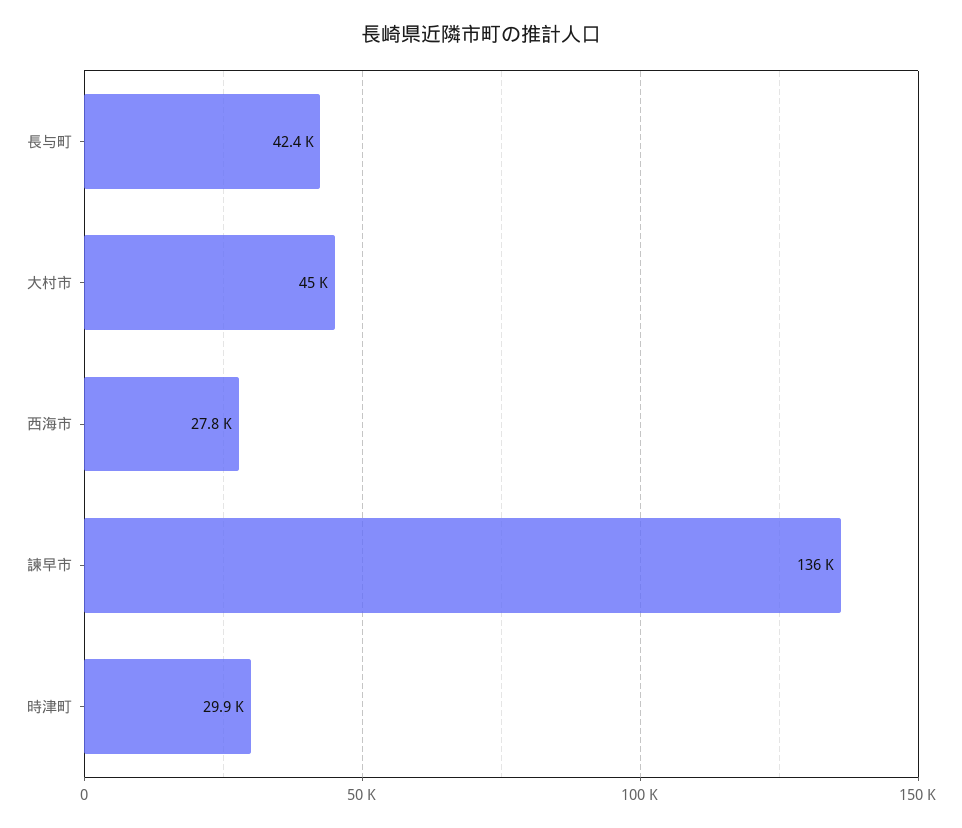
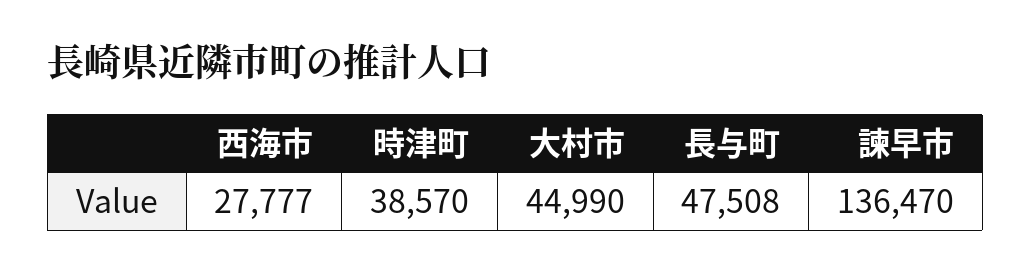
長与町: 42400 -> 47508
時津町: 29900 -> 38570

